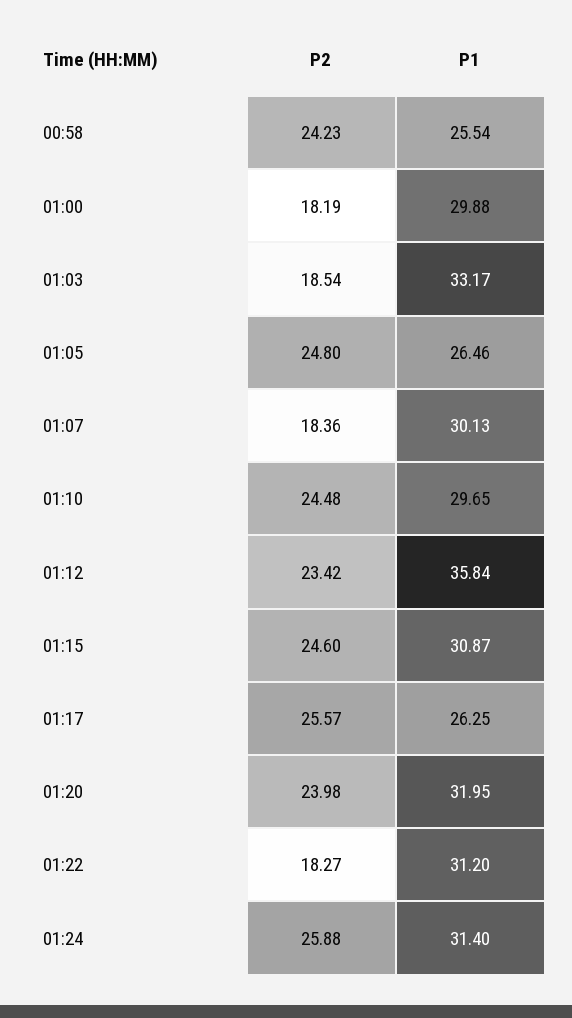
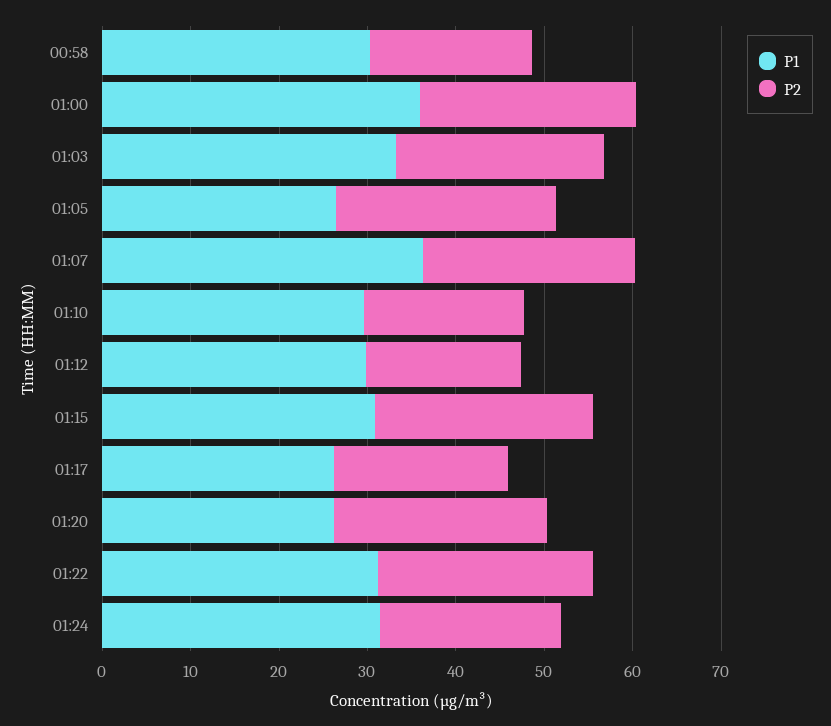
P2, 00:58: 24.23 -> 18
P1, 00:58: 25.54 -> 30
P2, 01:00: 18.19 -> 24
P1, 01:00: 29.88 -> 36
P2, 01:03: 18.54 -> 24
P2, 01:07: 18.36 -> 24
P1, 01:07: 30.13 -> 36
P2, 01:10: 24.48 -> 18
P2, 01:12: 23.42 -> 18
P1, 01:12: 35.84 -> 30
P2, 01:17: 25.57 -> 20
P1, 01:20: 31.95 -> 26
P2, 01:22: 18.27 -> 24
P2, 01:24: 25.88 -> 20

